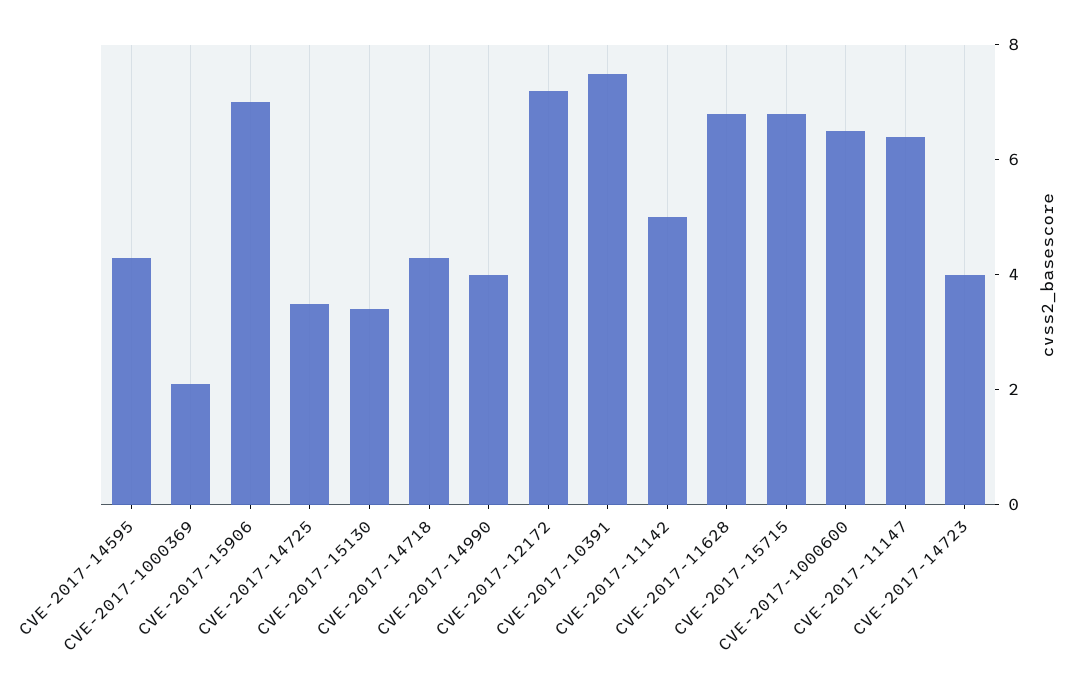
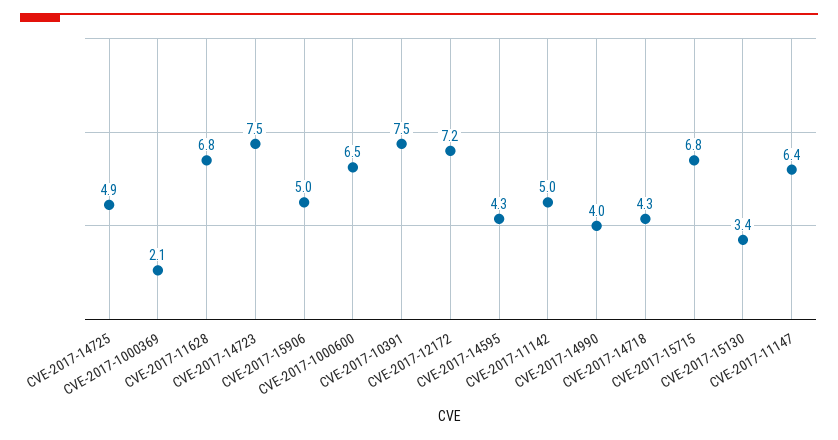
CVE-2017-15906: 7 -> 5
CVE-2017-14725: 3.5 -> 4.9
CVE-2017-14723: 4 -> 7.5

